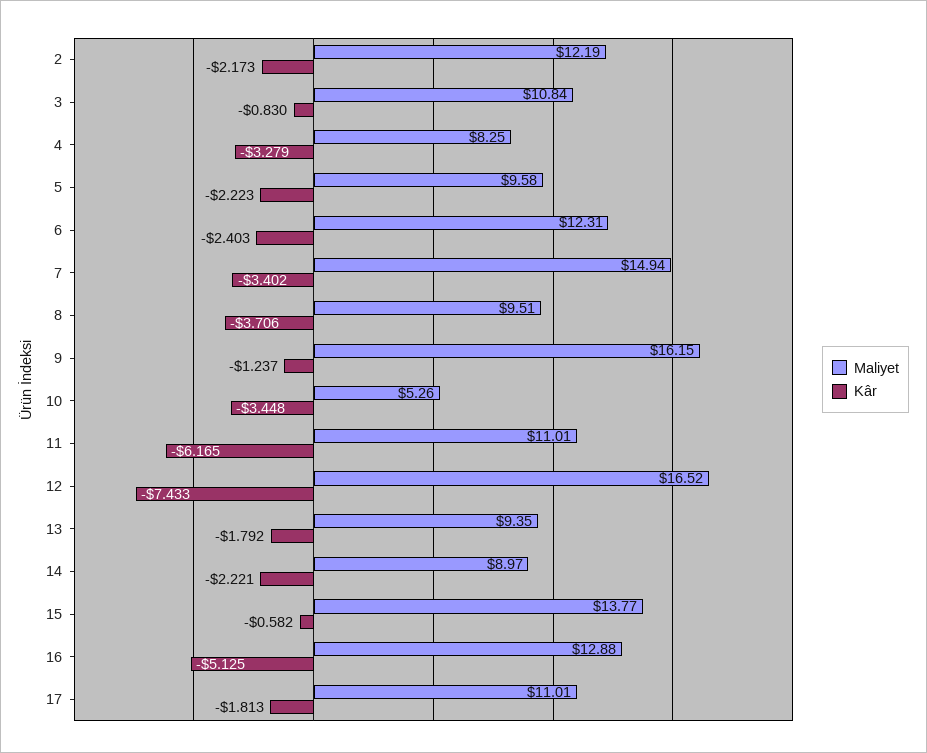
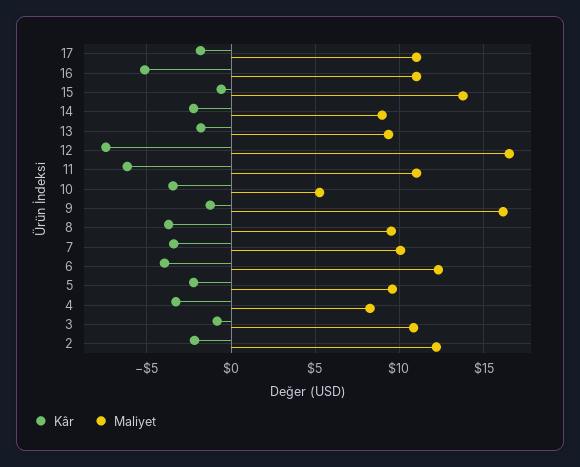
Kâr, 6: -2.403 -> -4
Maliyet, 7: 14.94 -> 10
Maliyet, 16: 12.88 -> 11

